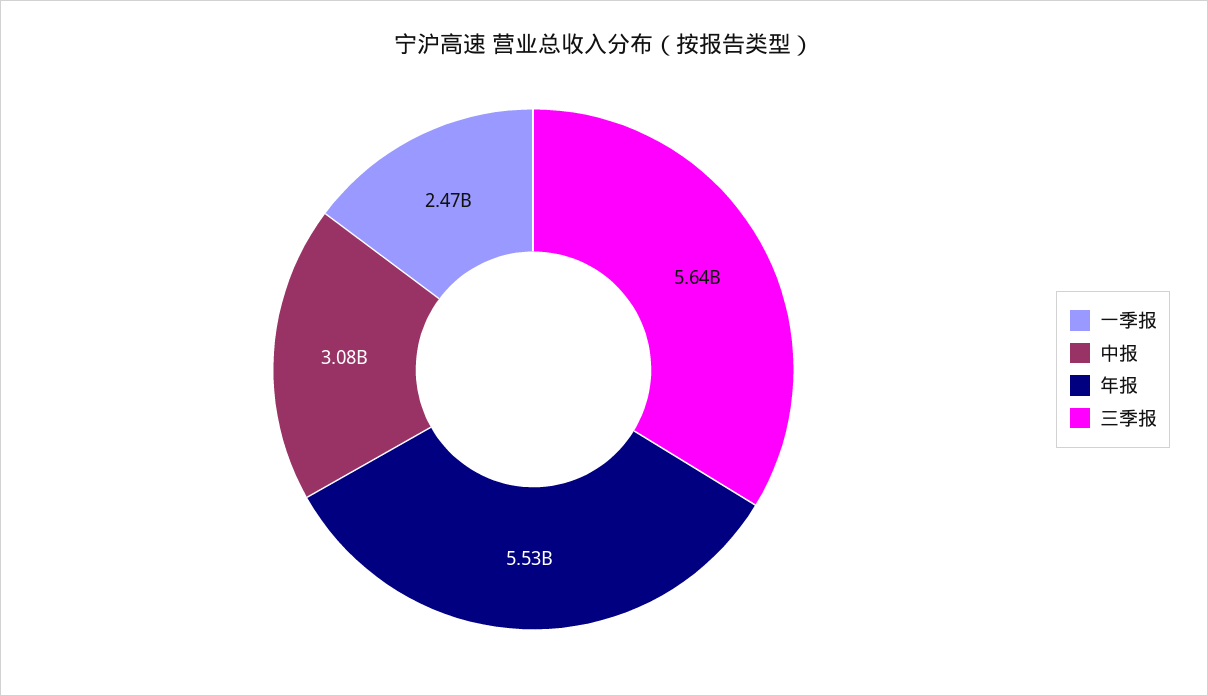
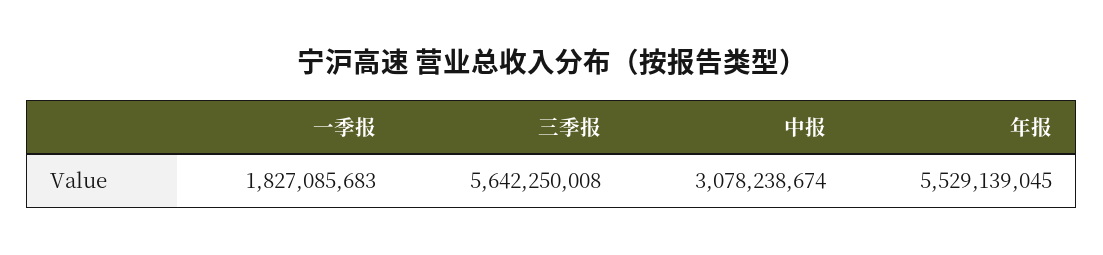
一季报: 2470000000 -> 1827085683

